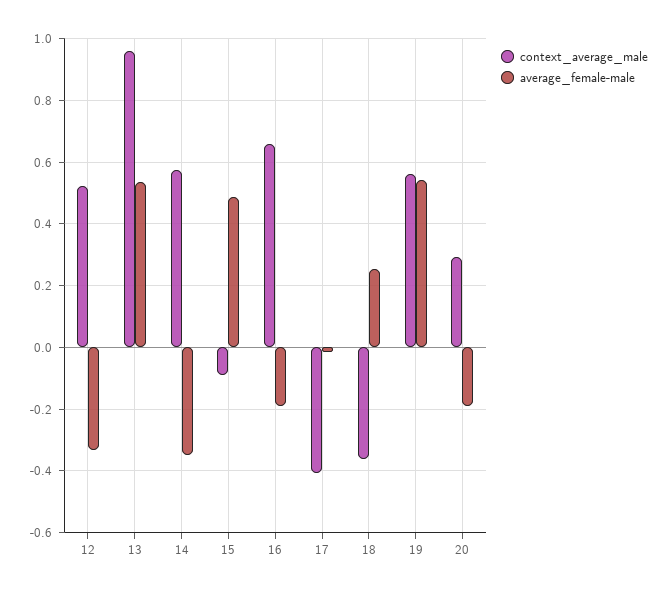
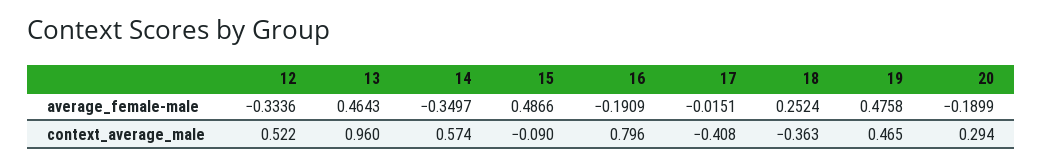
average_female-male, 13: 0.54 -> 0.4643
context_average_male, 16: 0.66 -> 0.796
context_average_male, 19: 0.56 -> 0.465
average_female-male, 19: 0.54 -> 0.4758

